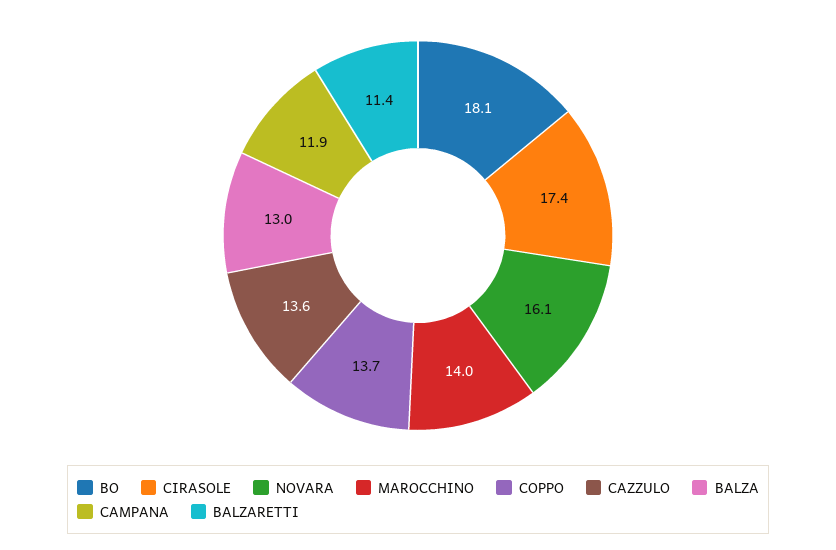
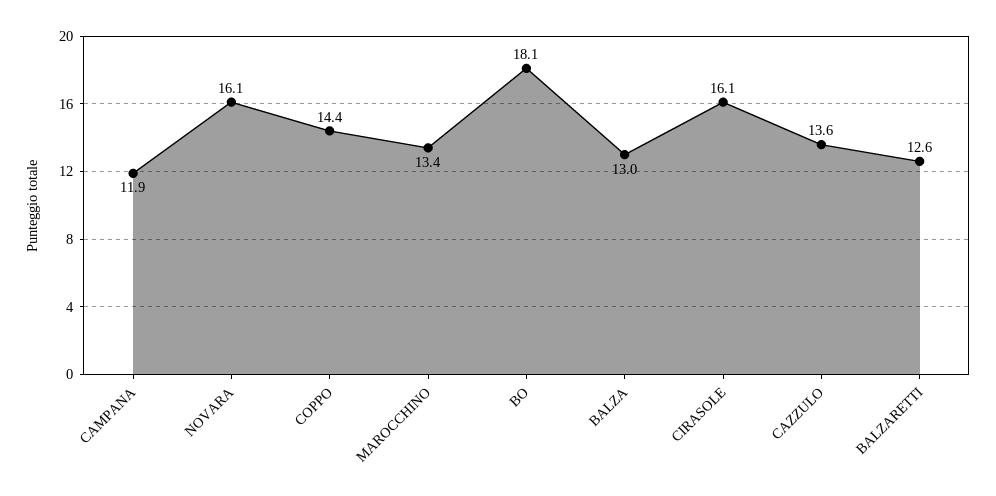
CIRASOLE: 17.4 -> 16.1
MAROCCHINO: 14 -> 13.4
COPPO: 13.7 -> 14.4
BALZARETTI: 11.4 -> 12.6

